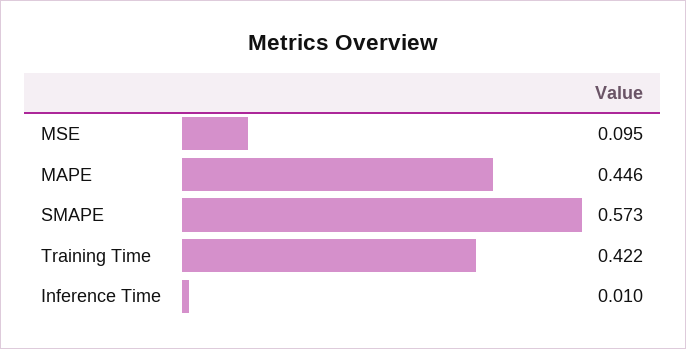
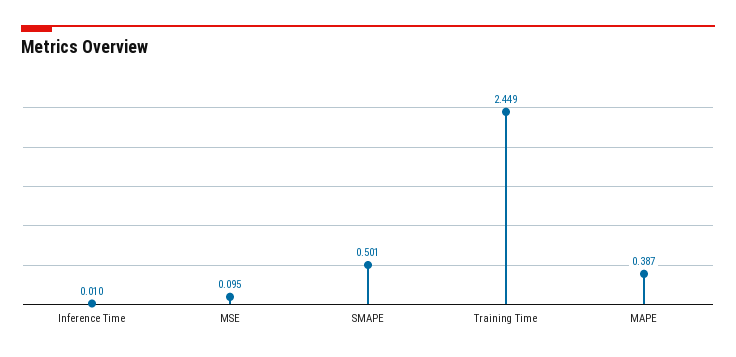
MAPE: 0.446 -> 0.387
SMAPE: 0.573 -> 0.501
Training Time: 0.422 -> 2.449

